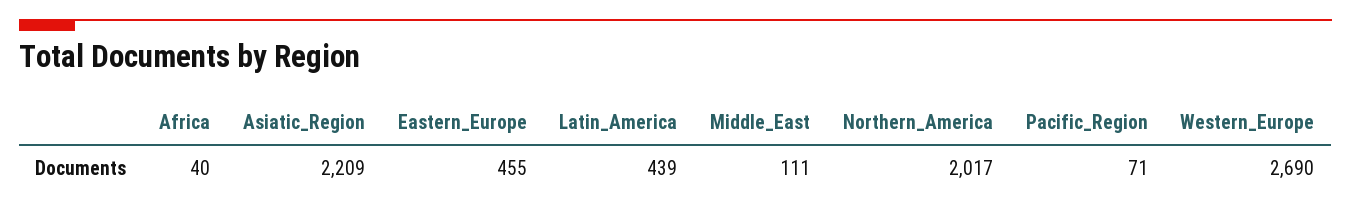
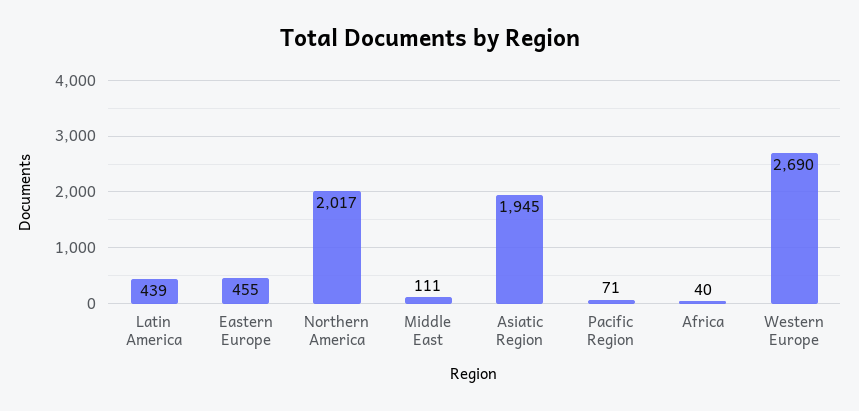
Asiatic_Region: 2209 -> 1945

